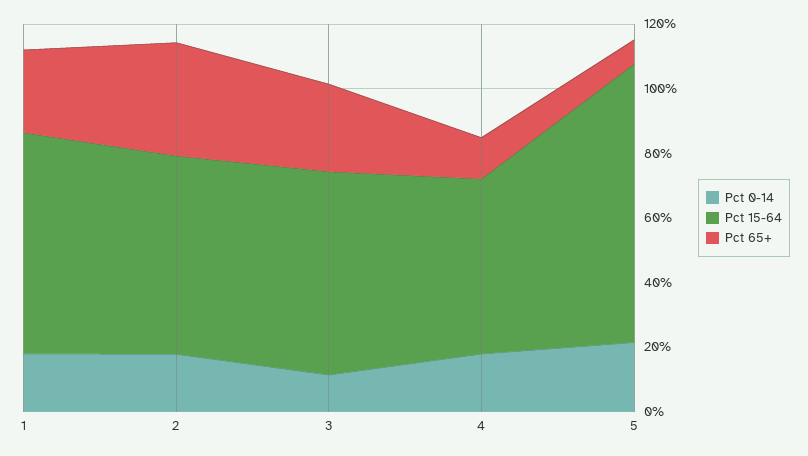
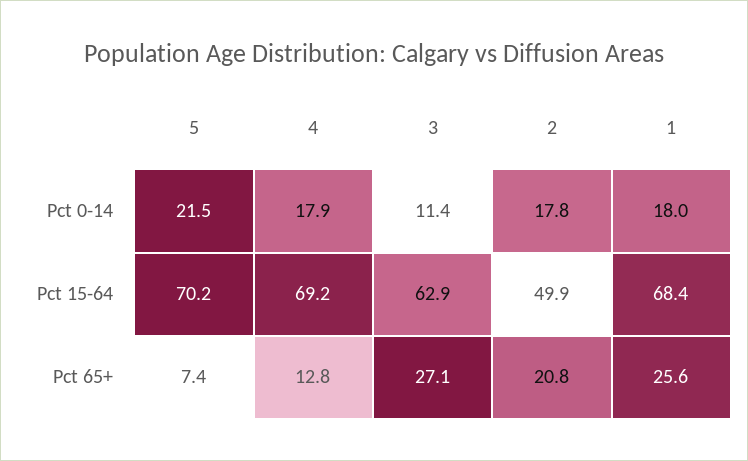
Pct 15-64, 2: 60 -> 49.9
Pct 65+, 2: 35 -> 20.8
Pct 15-64, 4: 55 -> 69.2
Pct 15-64, 5: 85 -> 70.2

